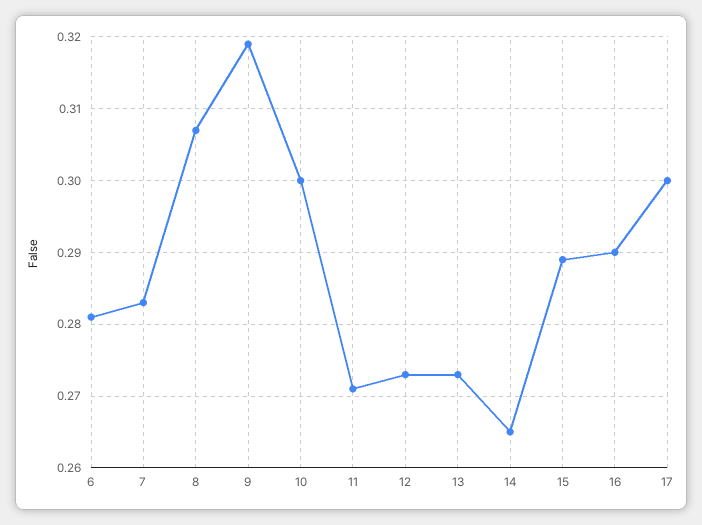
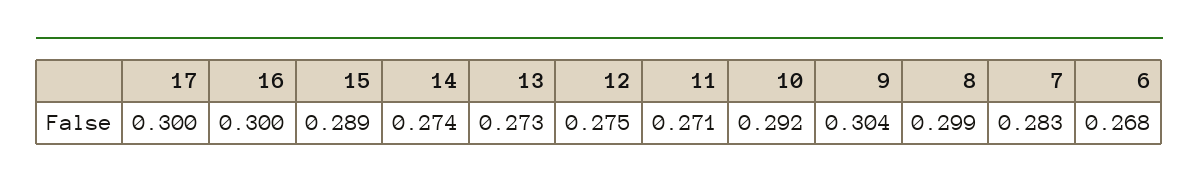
6: 0.281 -> 0.268
8: 0.307 -> 0.299
9: 0.319 -> 0.304
10: 0.3 -> 0.292
12: 0.273 -> 0.275
14: 0.265 -> 0.274
16: 0.29 -> 0.3

